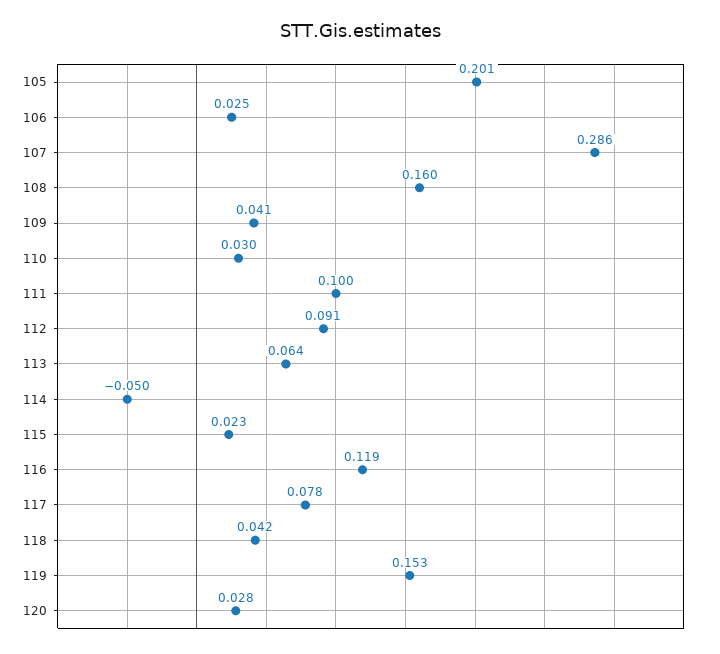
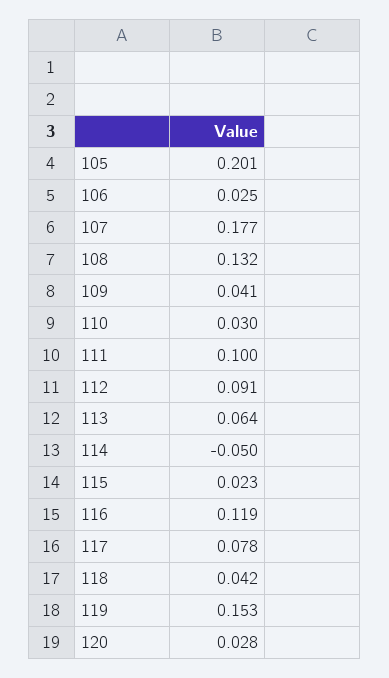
107: 0.286 -> 0.177
108: 0.16 -> 0.132

